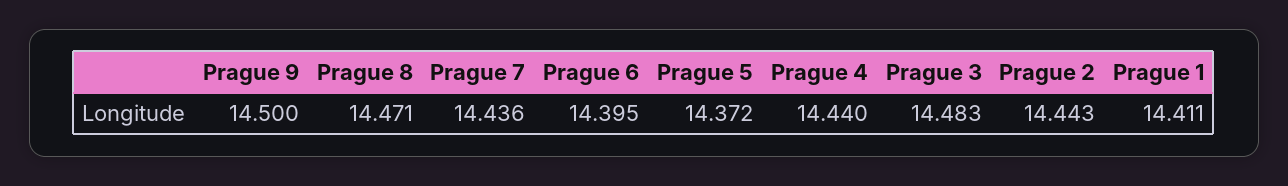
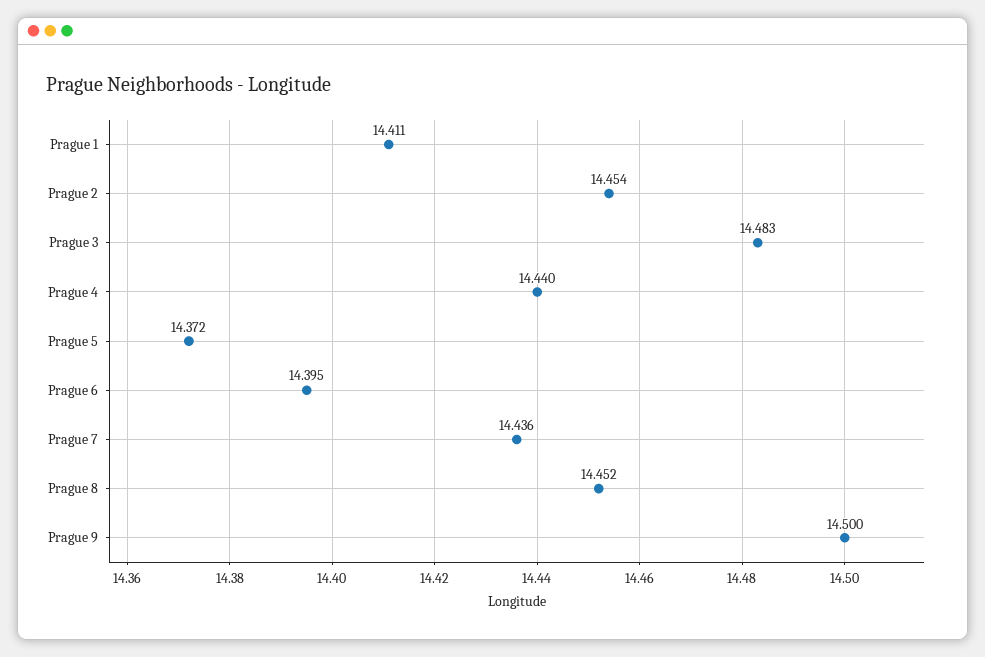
Prague 8: 14.471 -> 14.452
Prague 2: 14.443 -> 14.454

